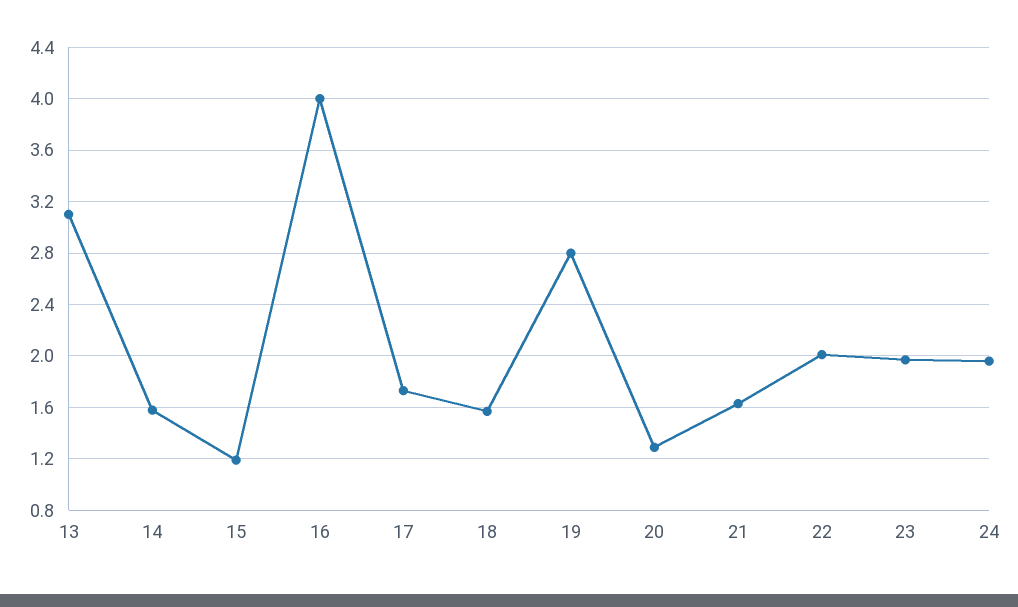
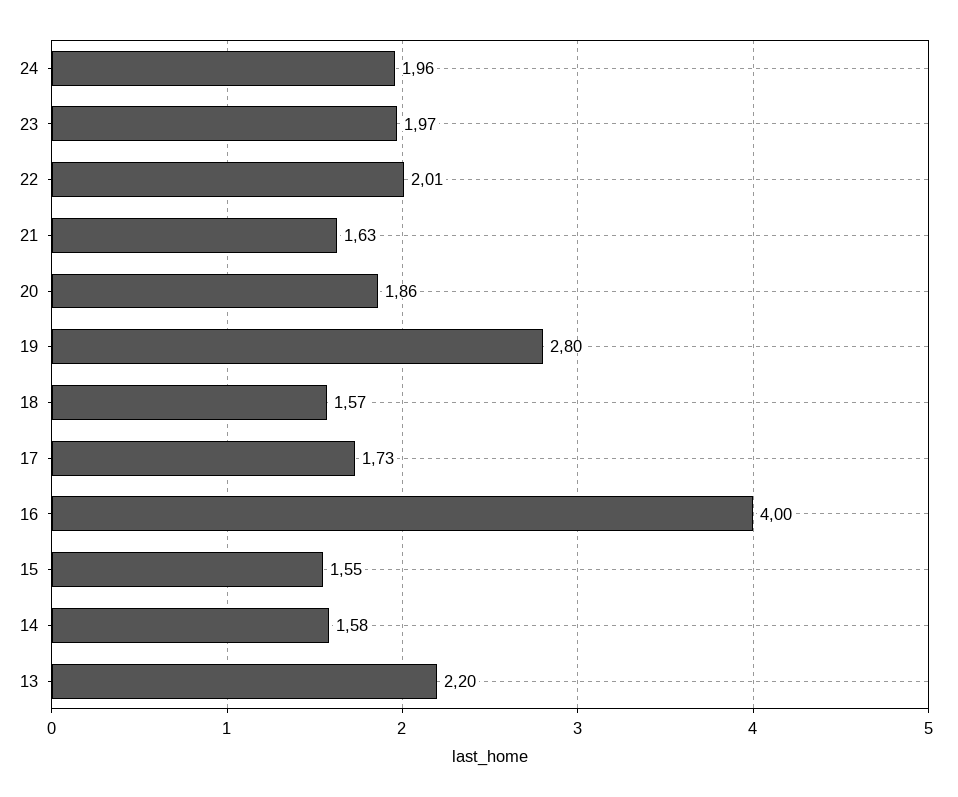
13: 3.1 -> 2.2
15: 1.2 -> 1.55
20: 1.3 -> 1.86

